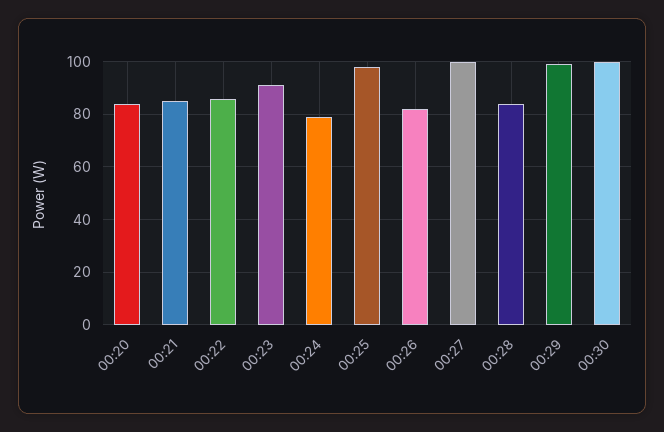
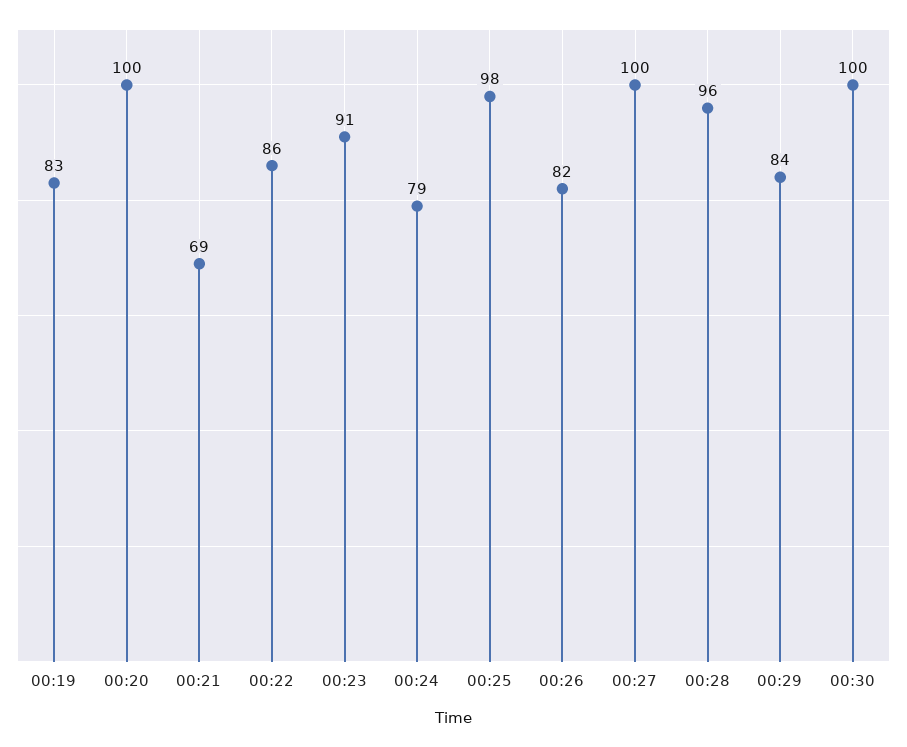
00:20: 85 -> 100
00:21: 85 -> 69
00:28: 85 -> 96
00:29: 100 -> 84
00:19: none -> 83

